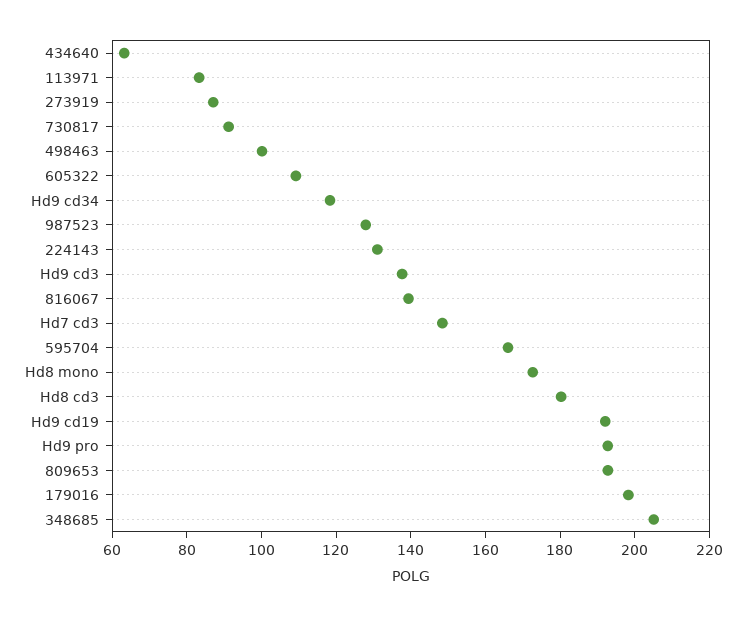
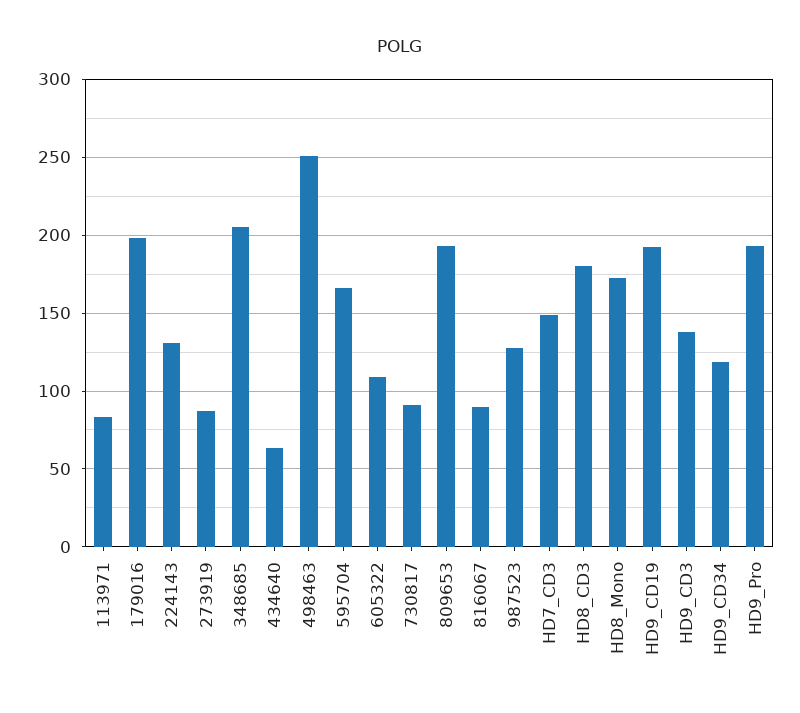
498463: 100 -> 250
816067: 140 -> 90

